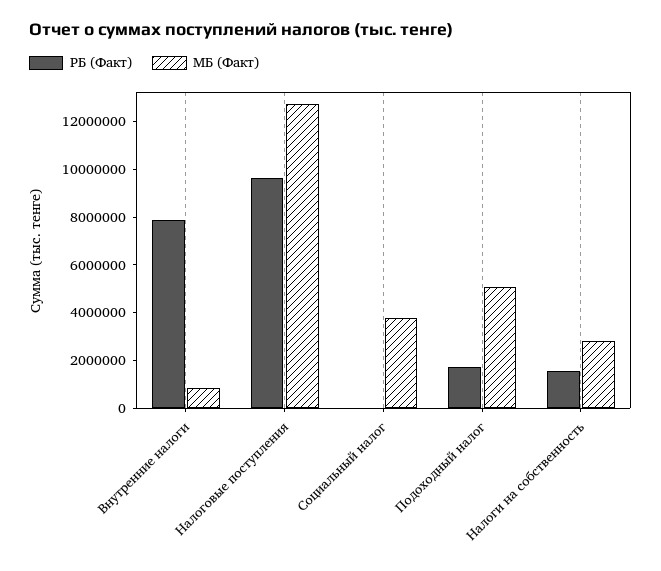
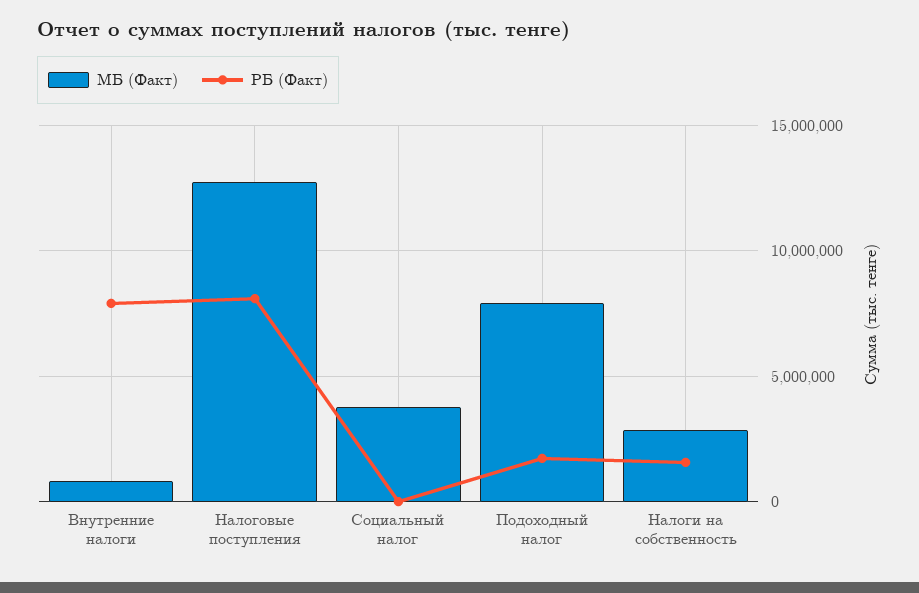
РБ (Факт), Налоговые поступления: 9500000 -> 8000000
МБ (Факт), Подоходный налог: 5000000 -> 8000000

